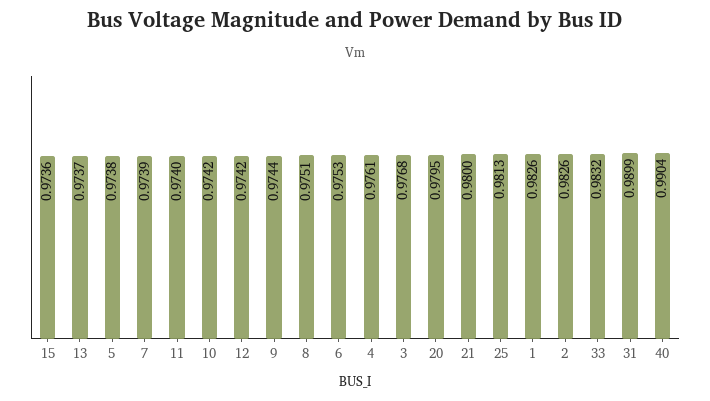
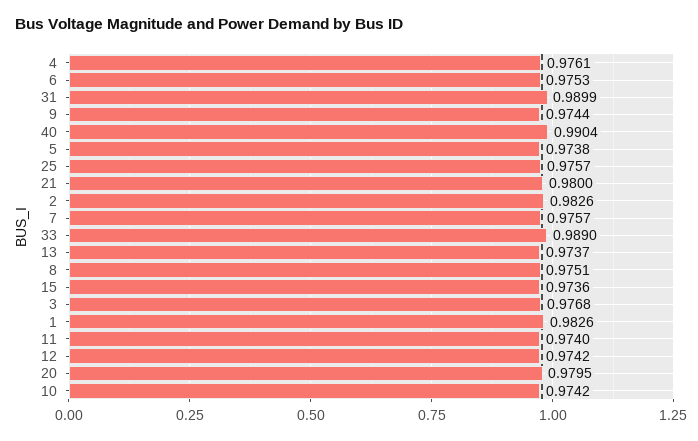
7: 0.9739 -> 0.9757
25: 0.9813 -> 0.9757
33: 0.9832 -> 0.989

